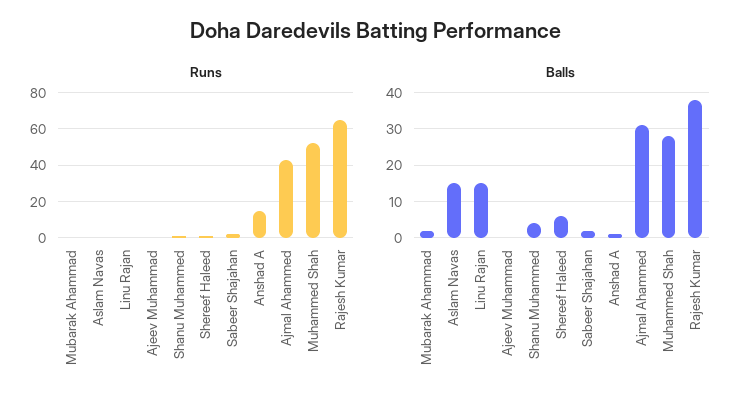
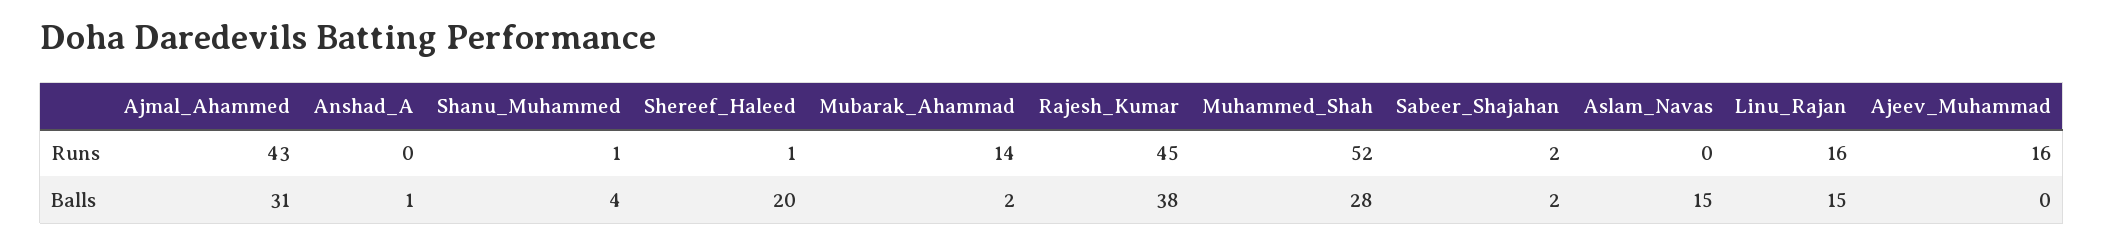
Runs, Mubarak Ahammad: 0 -> 14
Runs, Linu Rajan: 0 -> 16
Runs, Ajeev Muhammad: 0 -> 16
Runs, Anshad A: 15 -> 0
Runs, Rajesh Kumar: 65 -> 45
Balls, Shereef Haleed: 5 -> 20

